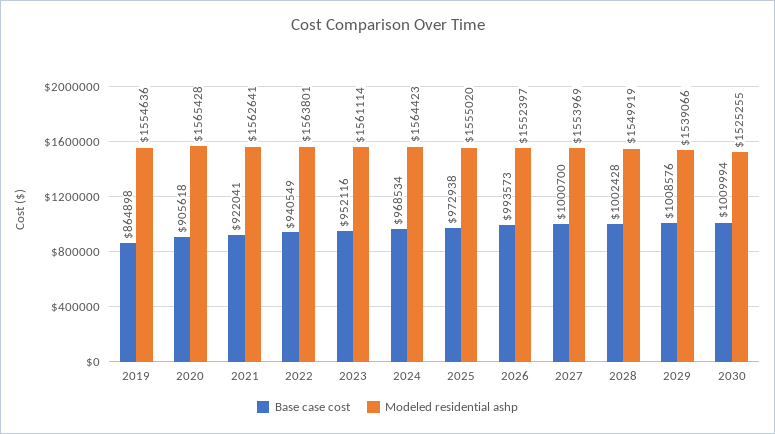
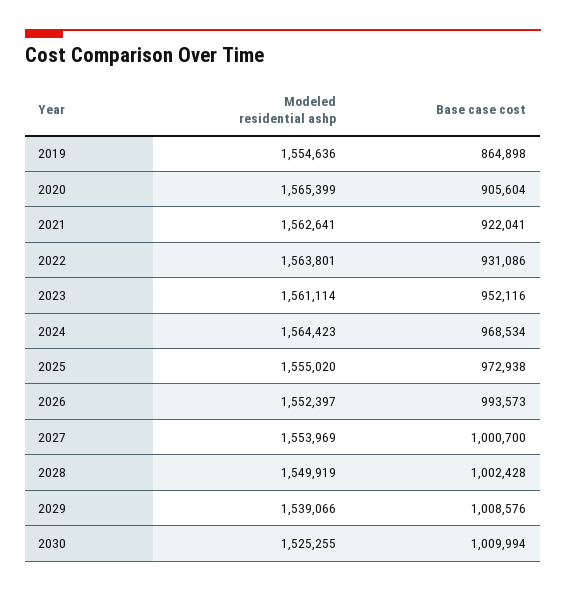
Base case cost, 2020: 905618 -> 905604
Modeled residential ashp, 2020: 1565428 -> 1565399
Base case cost, 2022: 940549 -> 931086

